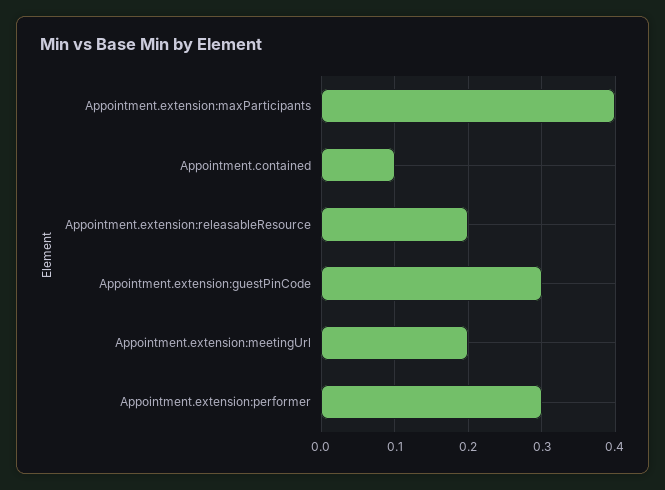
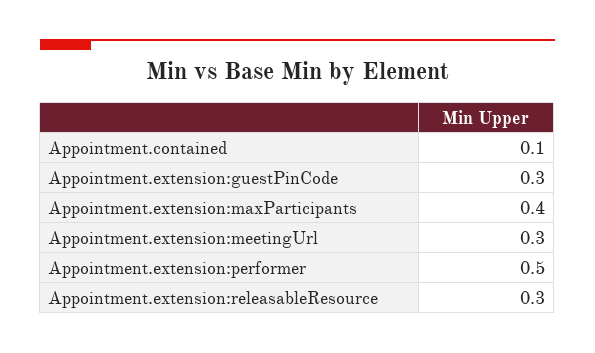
Appointment.extension:releasableResource: 0.2 -> 0.3
Appointment.extension:meetingUrl: 0.2 -> 0.3
Appointment.extension:performer: 0.3 -> 0.5

